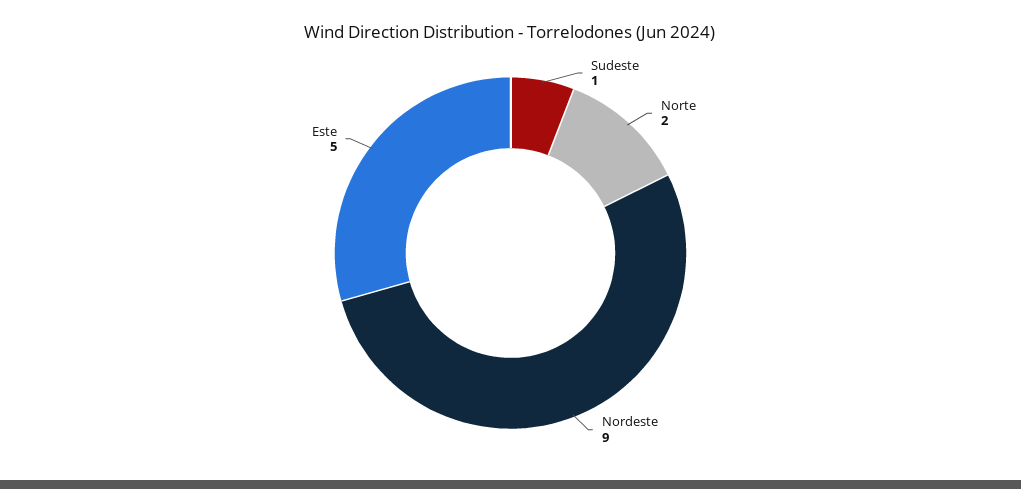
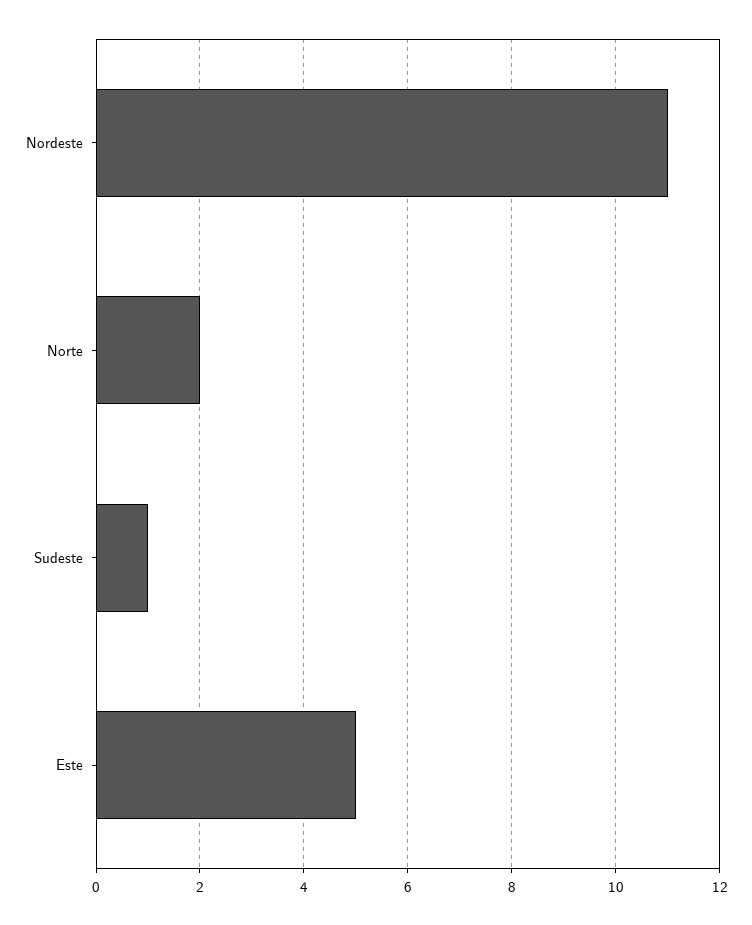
Nordeste: 9 -> 11

